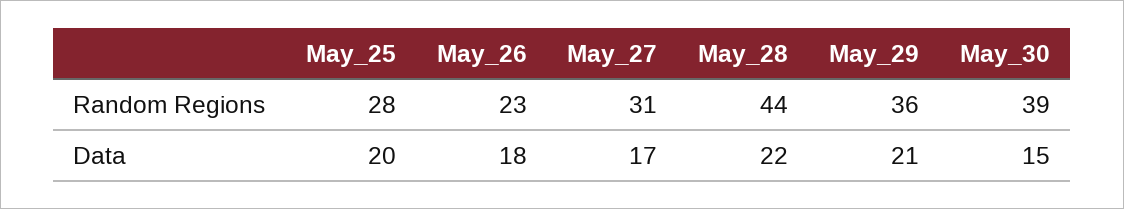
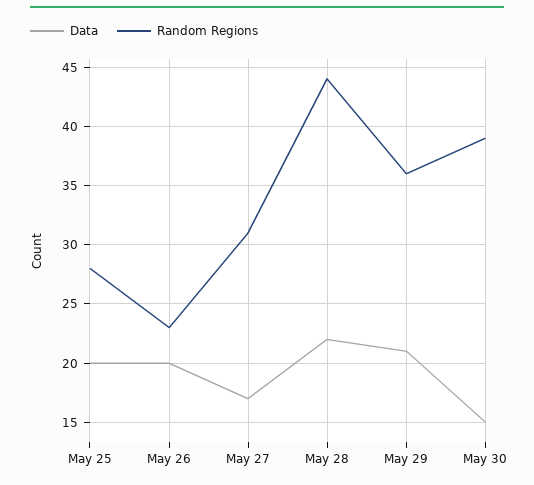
Data, May_26: 18 -> 20

